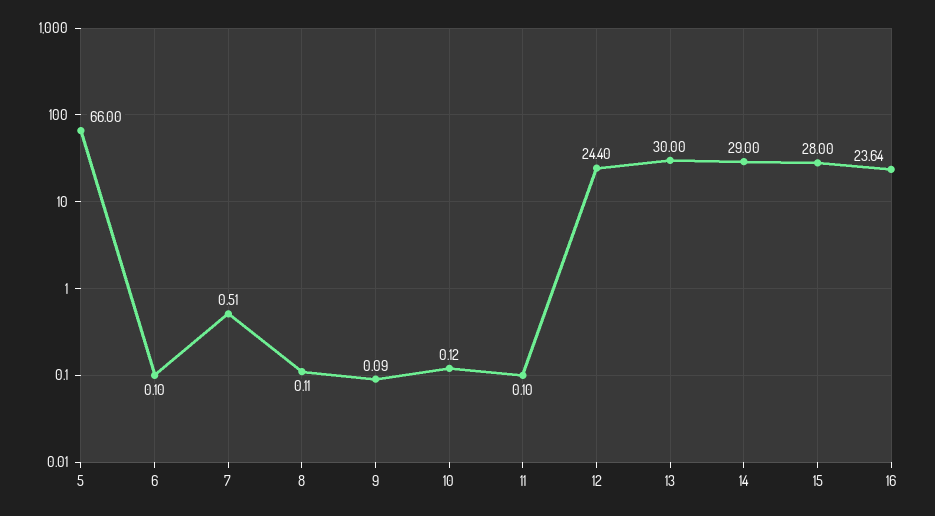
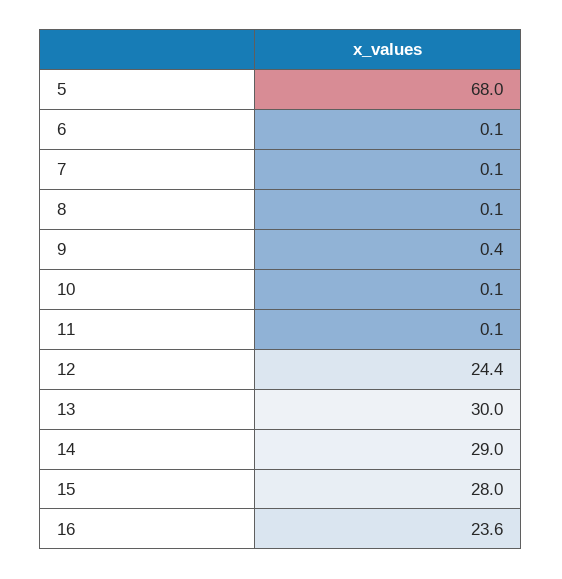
5: 66 -> 68
7: 0.51 -> 0.1
9: 0.09 -> 0.4

